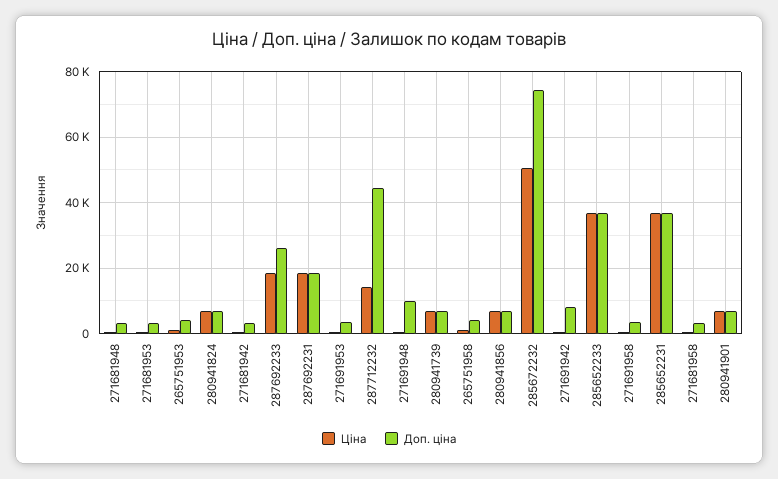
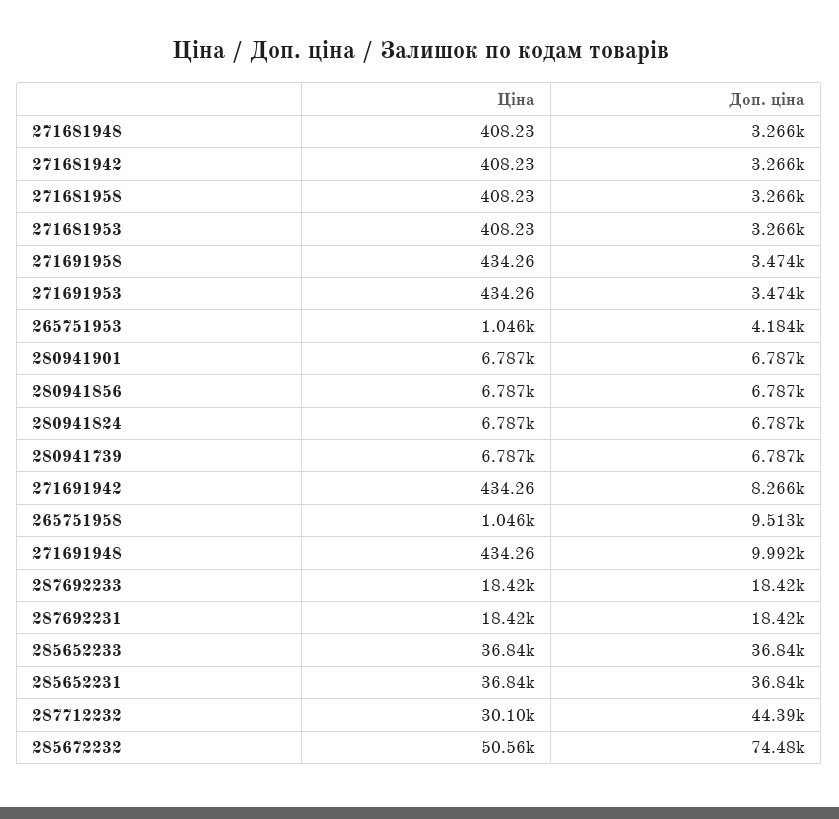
Доп. ціна, 287692233: 26000 -> 18420
Ціна, 287712232: 14000 -> 30100
Доп. ціна, 265751958: 4000 -> 9513

